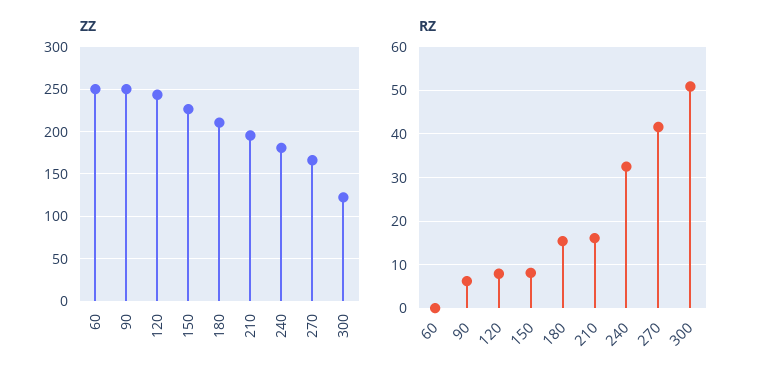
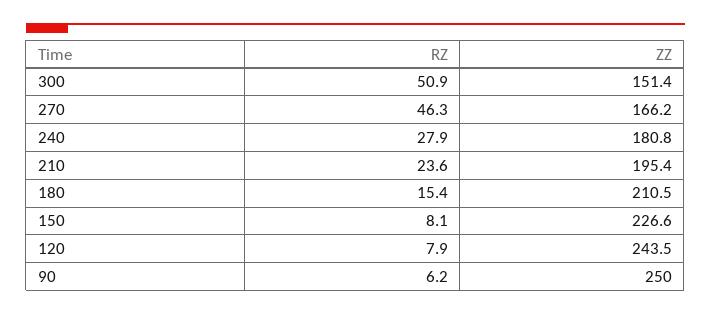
ZZ, 60: 250 -> none
ZZ, 300: 120 -> 151.4
RZ, 60: 0 -> none
RZ, 210: 16 -> 23.6
RZ, 240: 32 -> 27.9
RZ, 270: 42 -> 46.3

